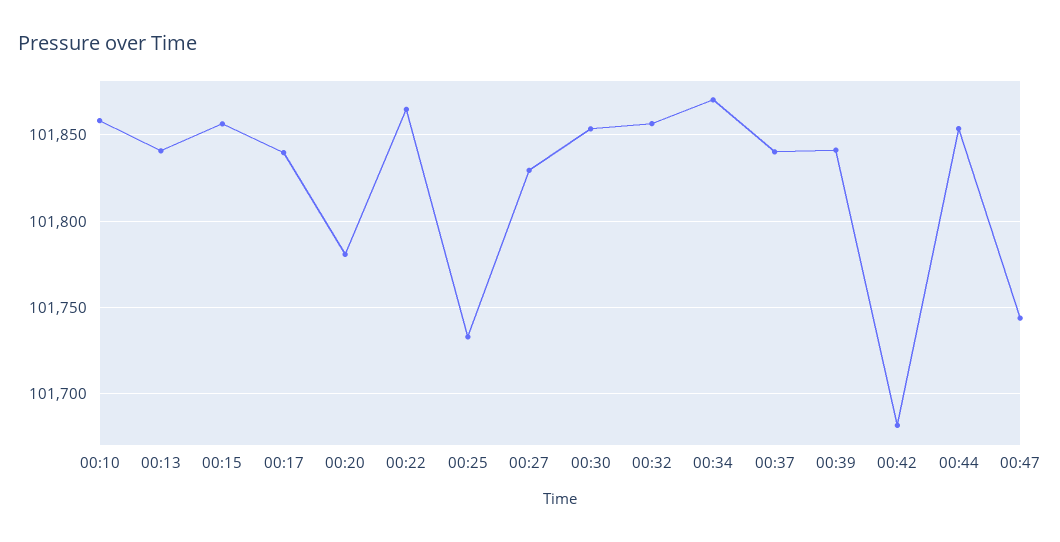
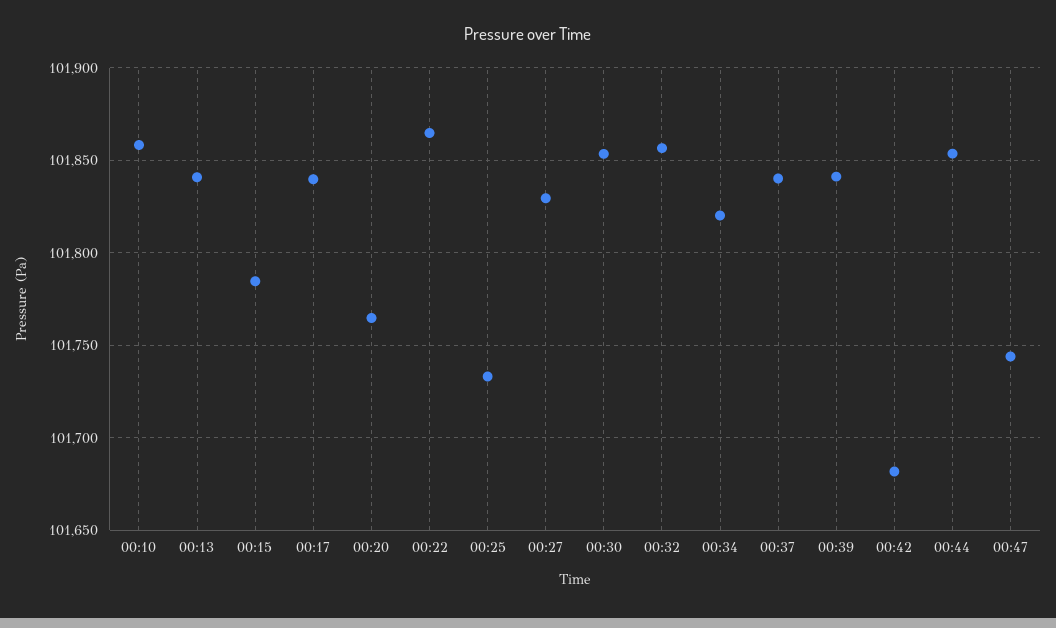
00:15: 101855 -> 101785
00:20: 101780 -> 101765
00:34: 101870 -> 101820

